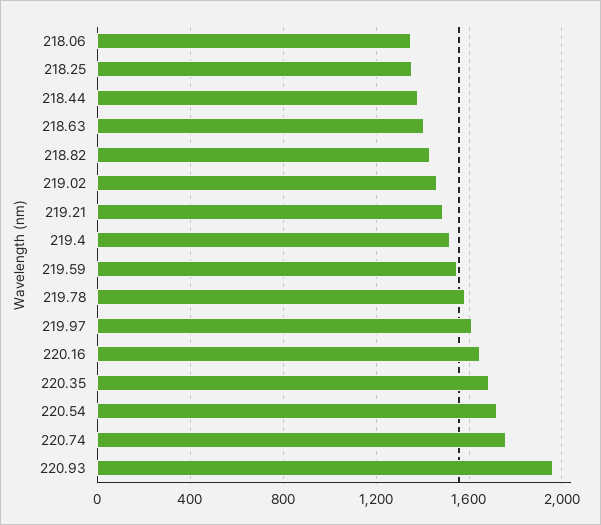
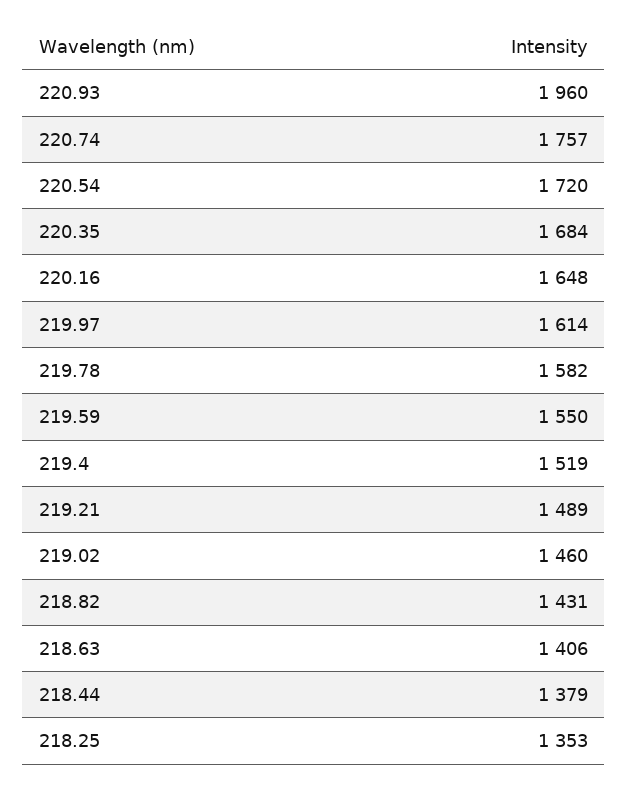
218.06: 1350 -> none

